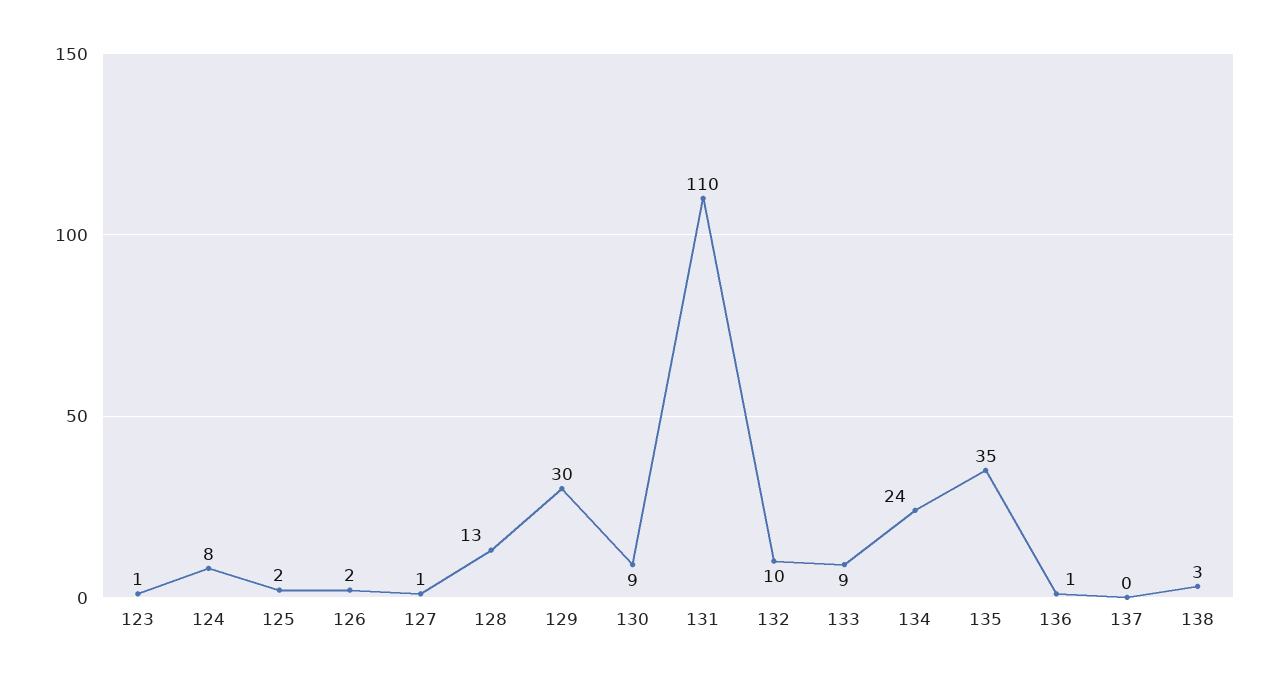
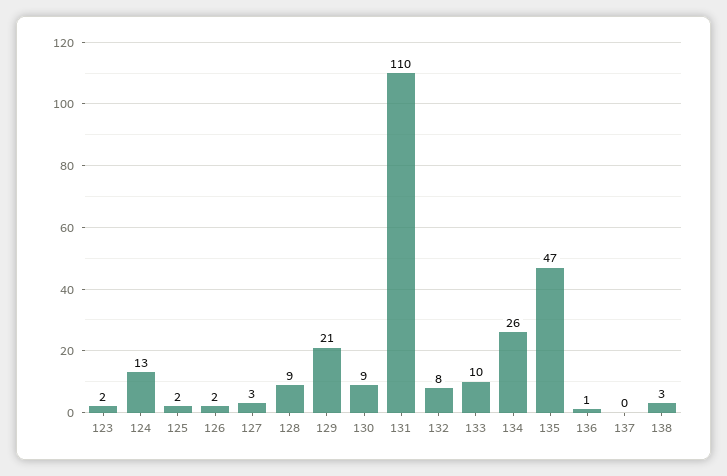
123: 1 -> 2
124: 8 -> 13
127: 1 -> 3
128: 13 -> 9
129: 30 -> 21
132: 10 -> 8
133: 9 -> 10
134: 24 -> 26
135: 35 -> 47

